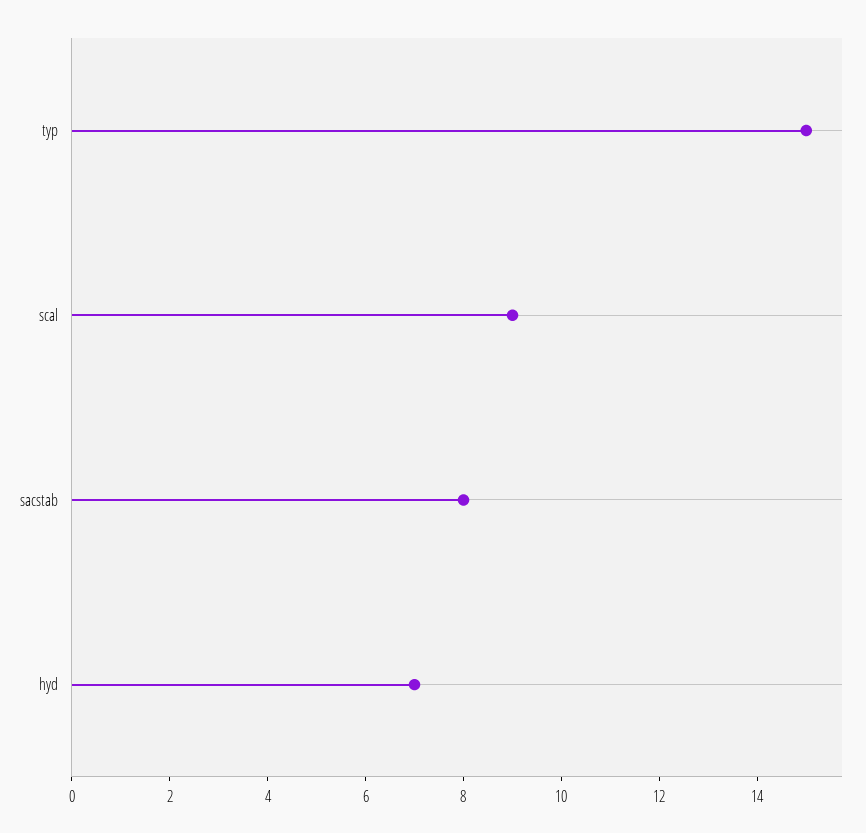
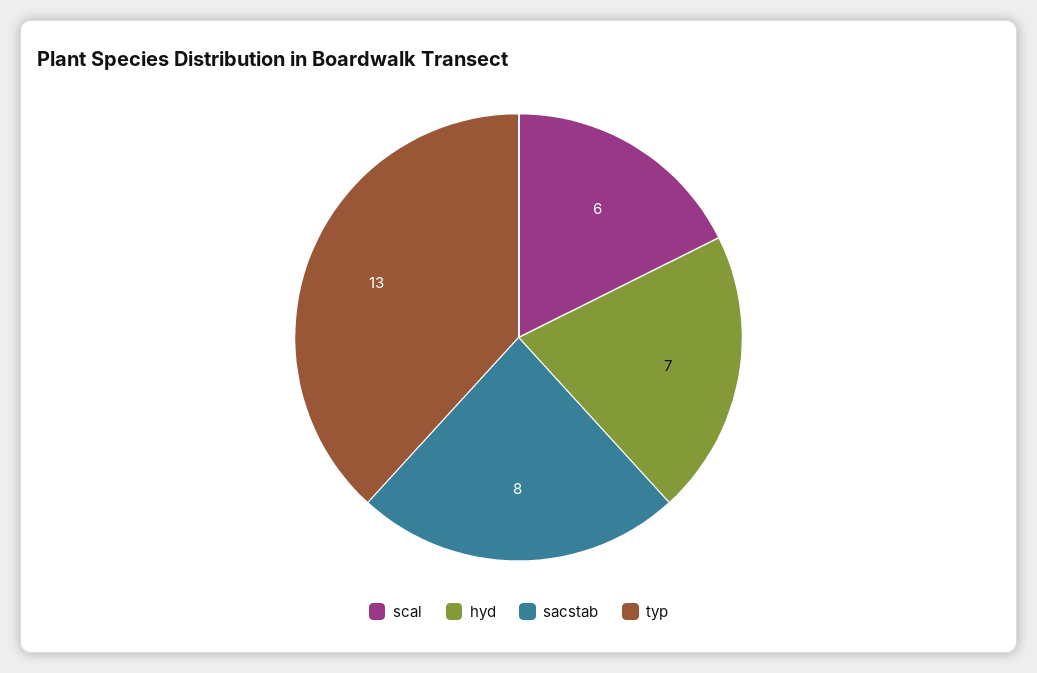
typ: 15 -> 13
scal: 9 -> 6

